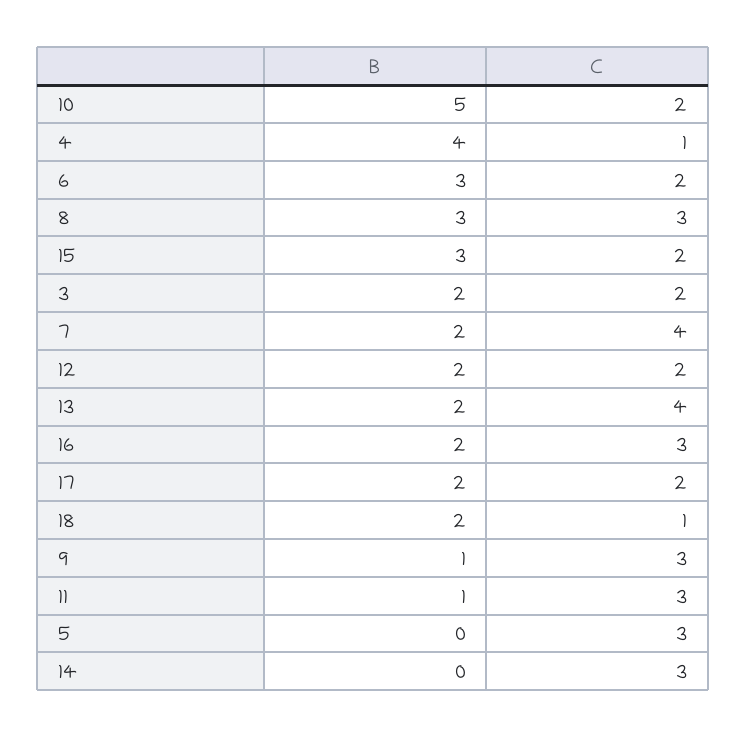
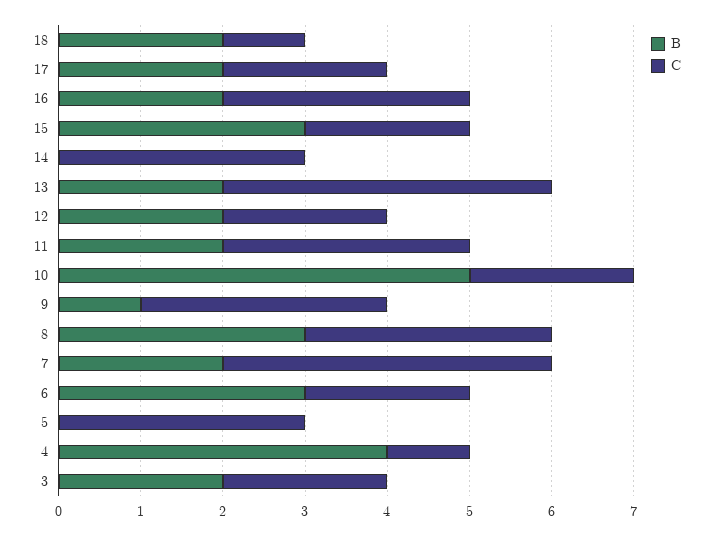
B, 11: 1 -> 2

